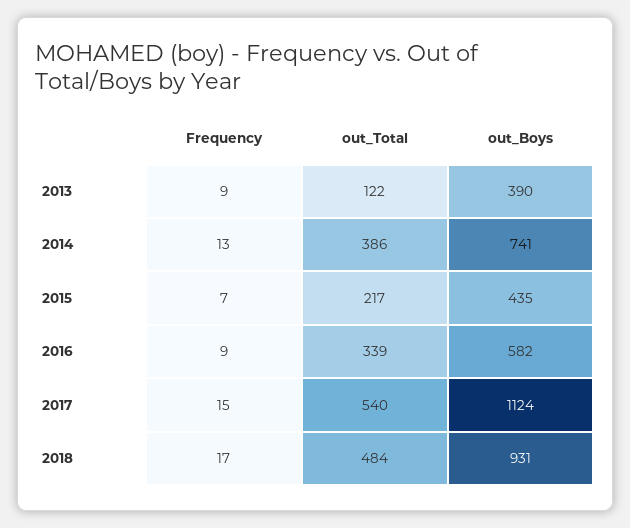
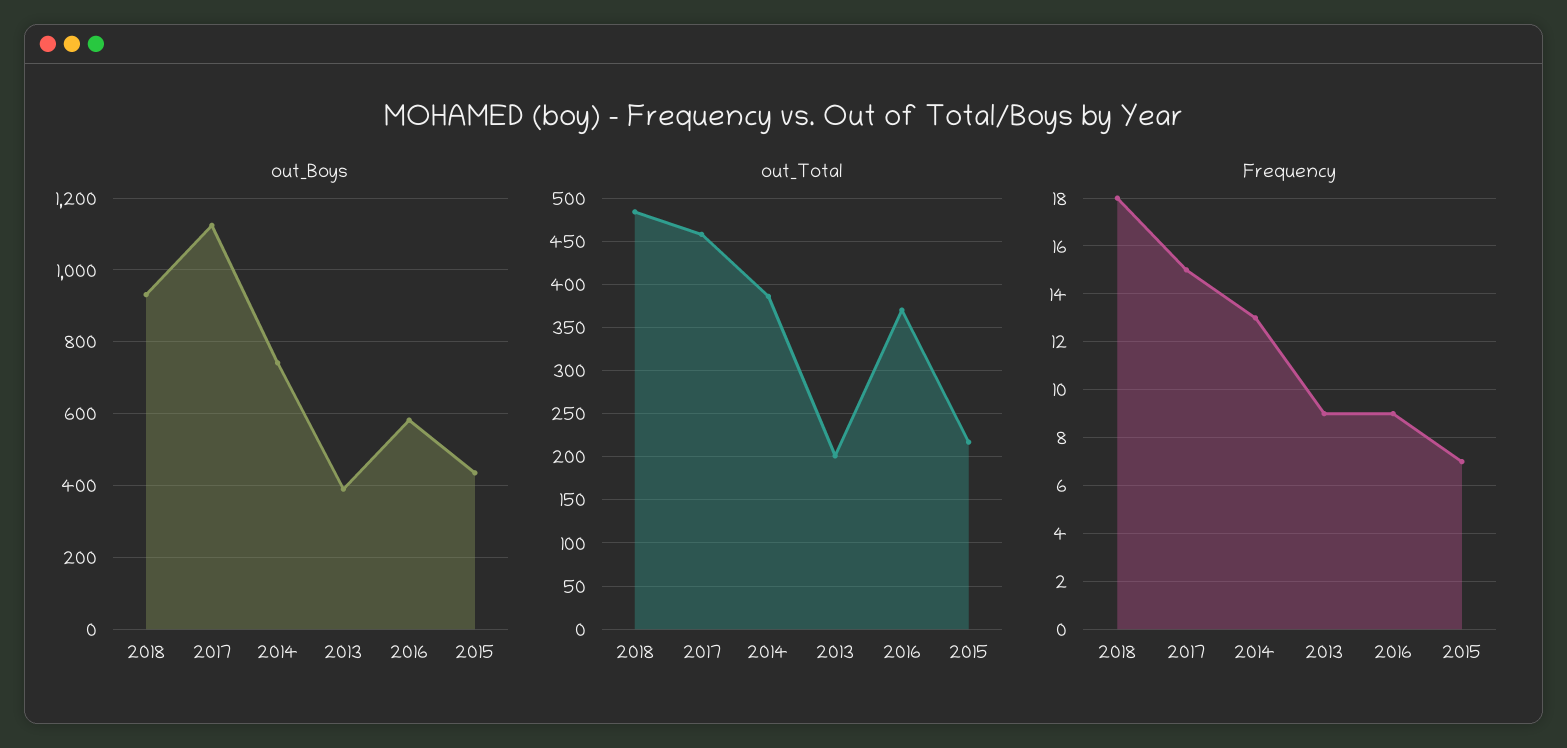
out_Total, 2013: 122 -> 200
out_Total, 2016: 339 -> 370
out_Total, 2017: 540 -> 460
Frequency, 2018: 17 -> 18

